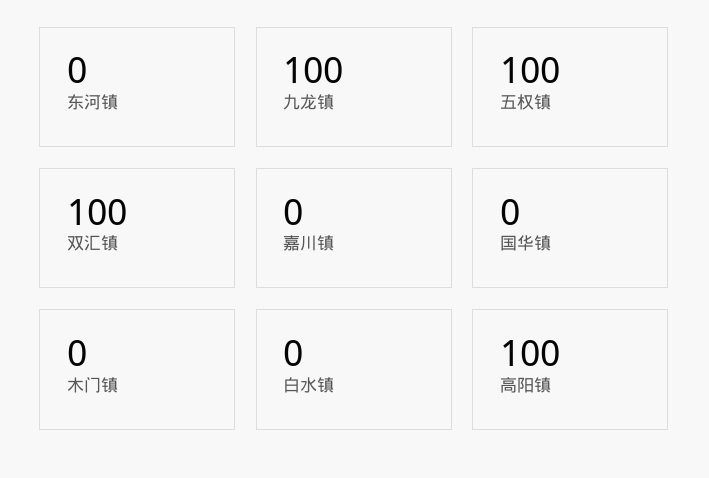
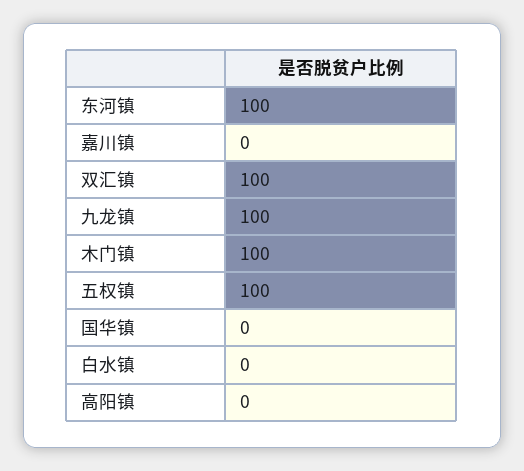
东河镇: 0 -> 100
木门镇: 0 -> 100
高阳镇: 100 -> 0

